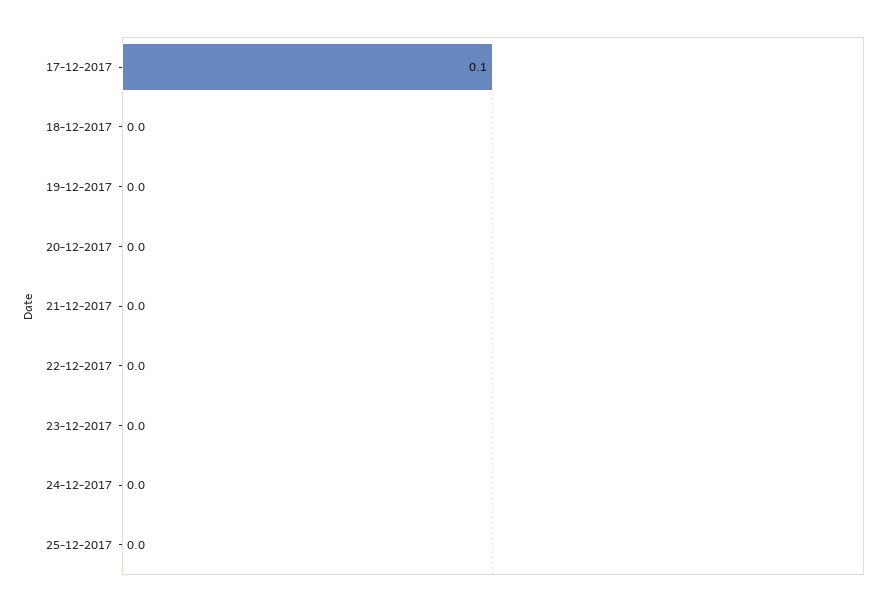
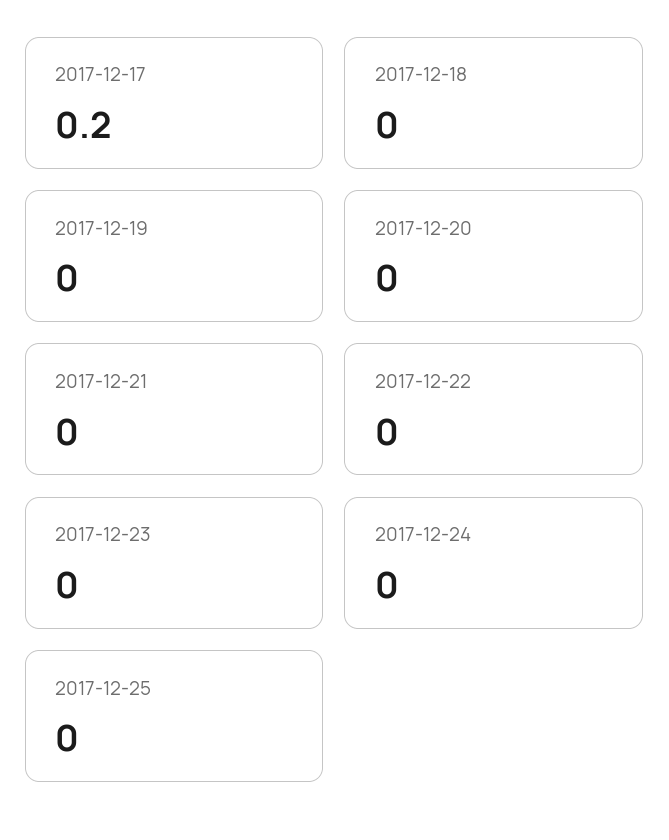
17-12-2017: 0.1 -> 0.2

